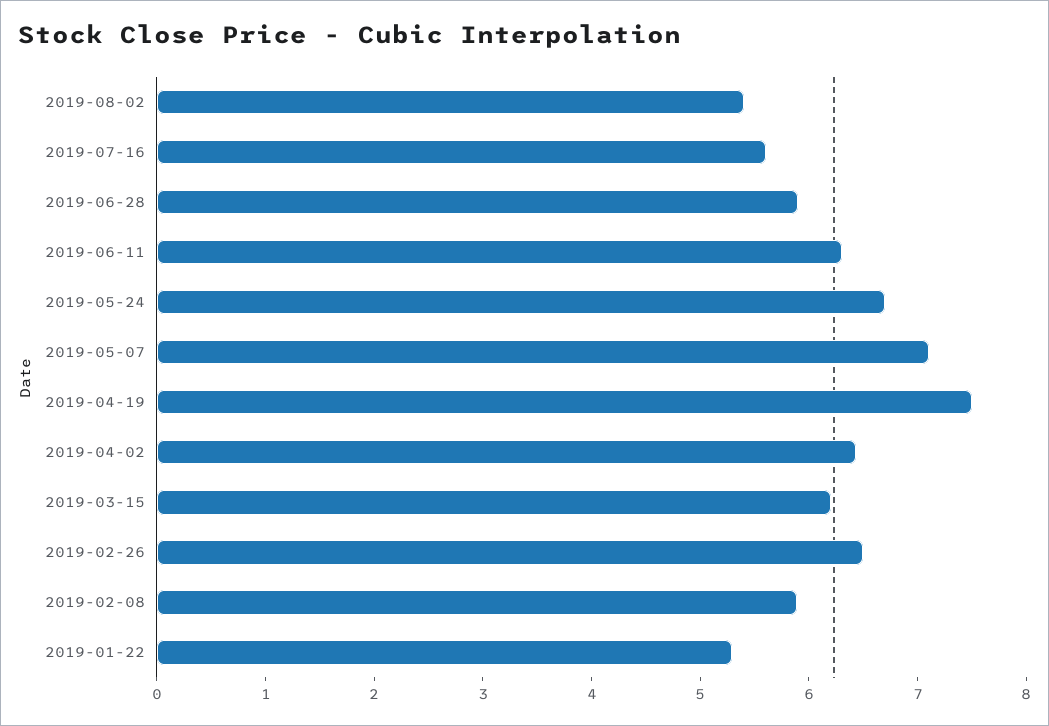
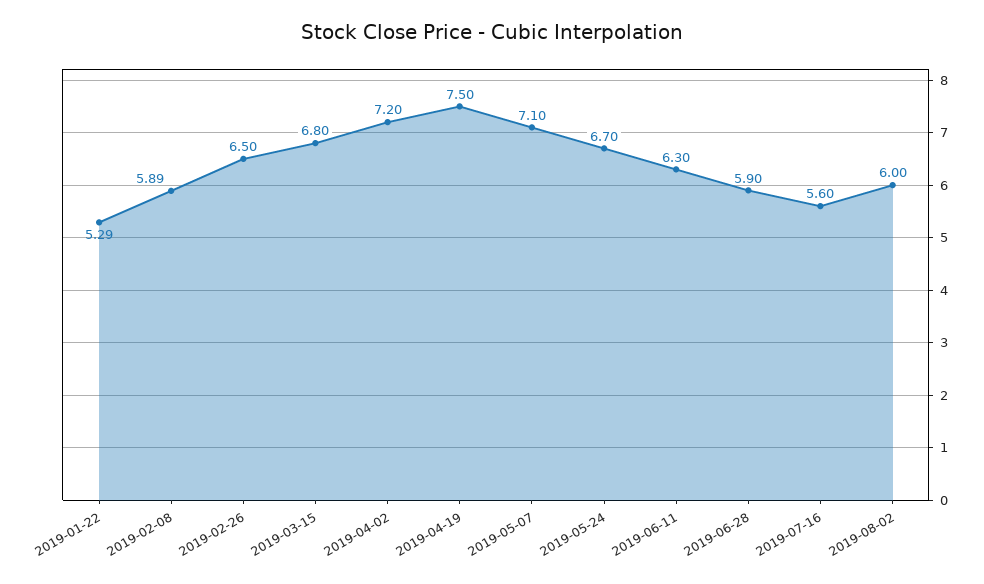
2019-08-02: 5.4 -> 6
2019-04-02: 6.4 -> 7.2
2019-03-15: 6.2 -> 6.8

